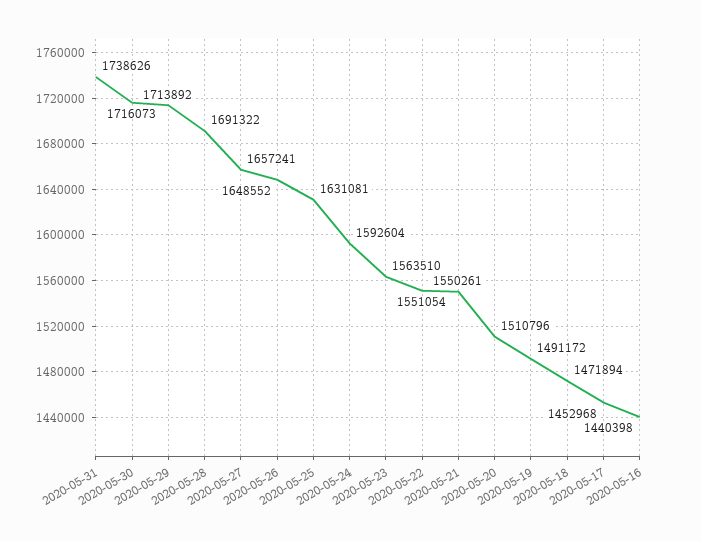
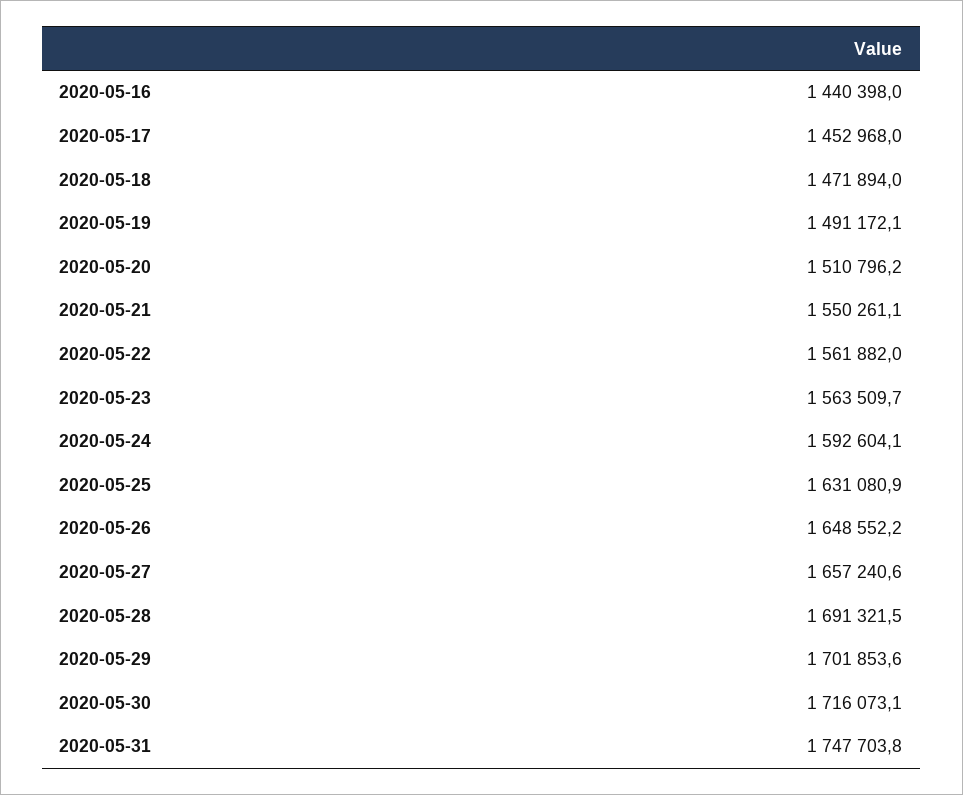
2020-05-31: 1738626 -> 1747703.8
2020-05-29: 1713892 -> 1701853.6
2020-05-22: 1551054 -> 1561882

